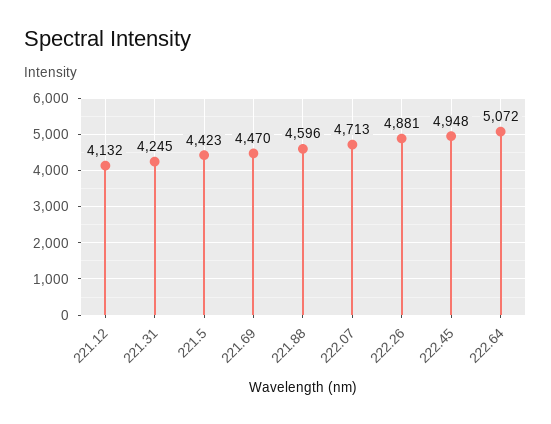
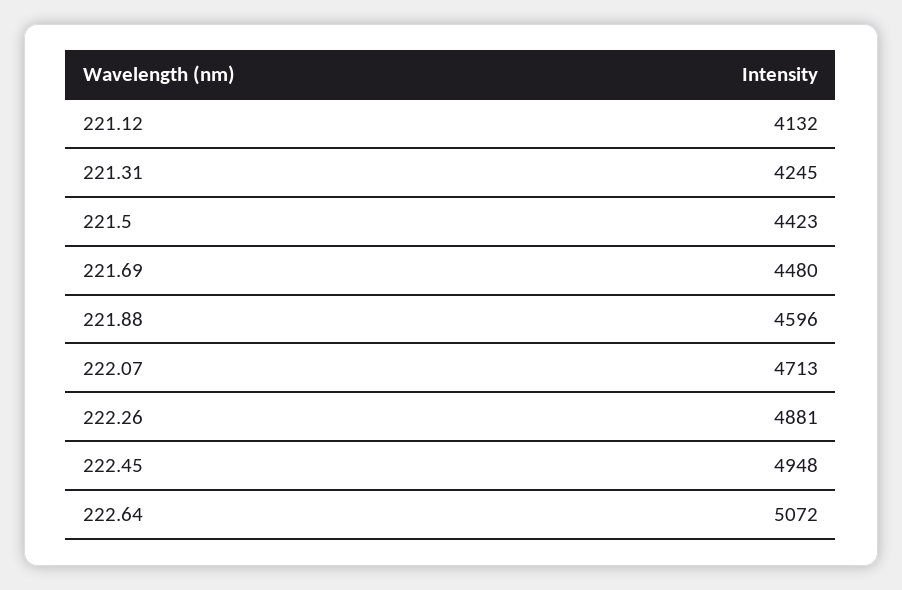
221.69: 4470 -> 4480

